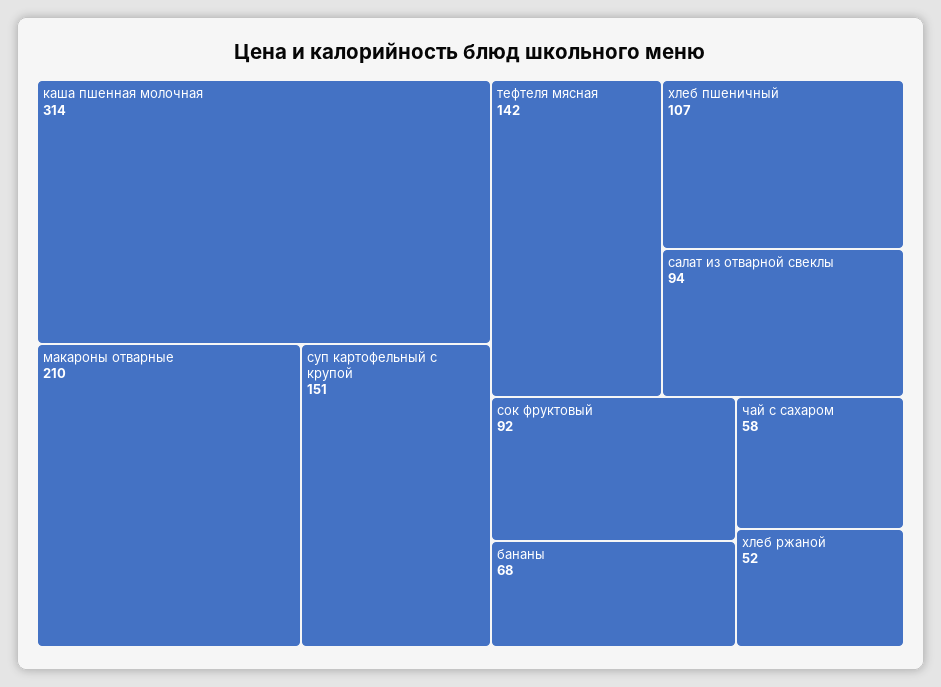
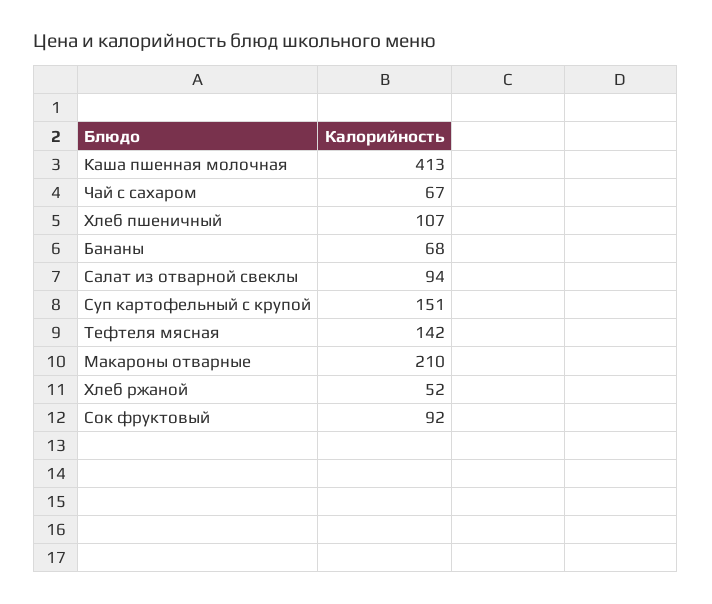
каша пшенная молочная: 314 -> 413
чай с сахаром: 58 -> 67

